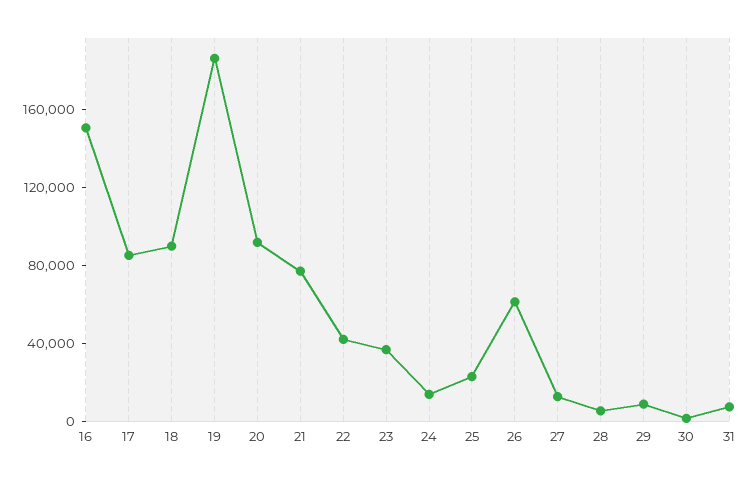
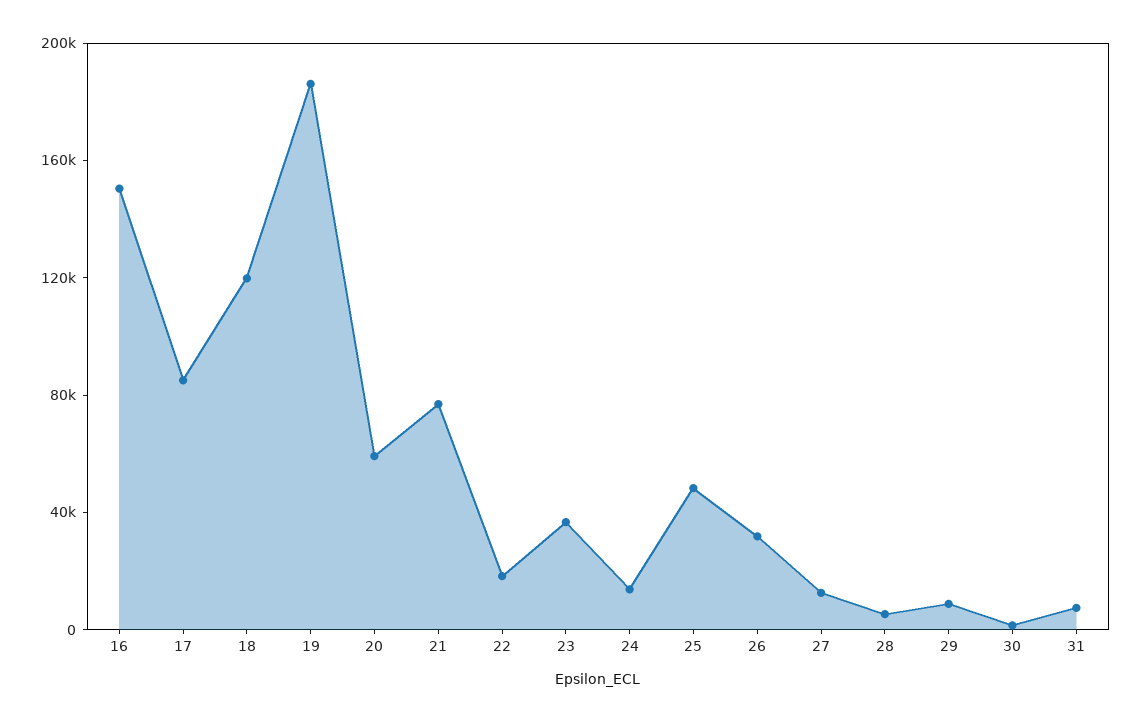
18: 90000 -> 120000
20: 90000 -> 60000
22: 40000 -> 20000
25: 20000 -> 50000
26: 60000 -> 30000

